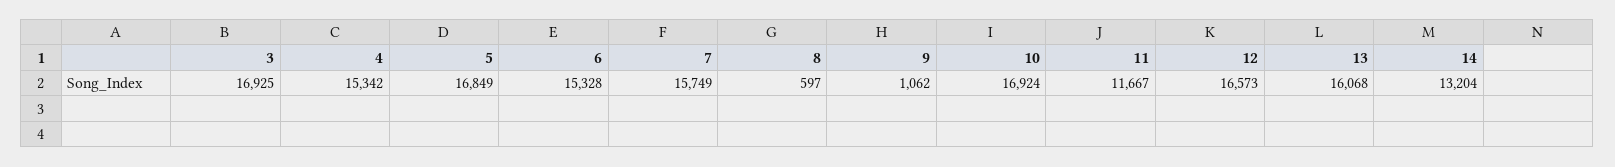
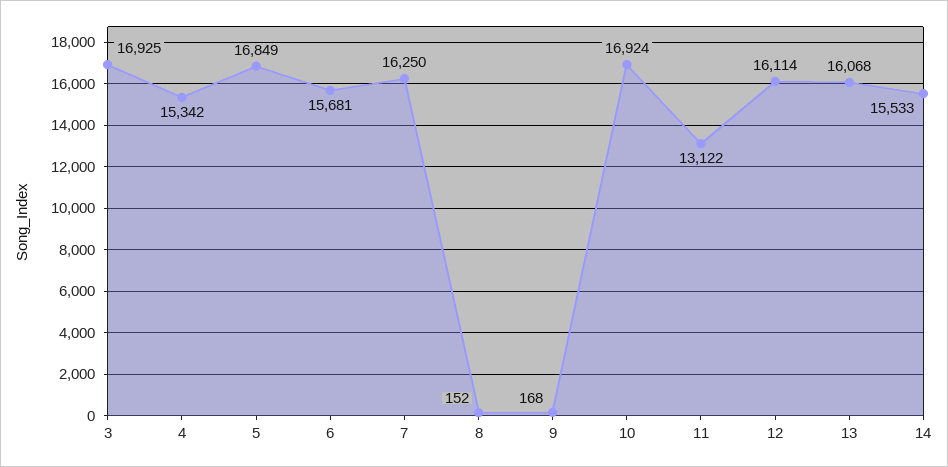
6: 15328 -> 15681
7: 15749 -> 16250
8: 597 -> 152
9: 1062 -> 168
11: 11667 -> 13122
12: 16573 -> 16114
14: 13204 -> 15533

